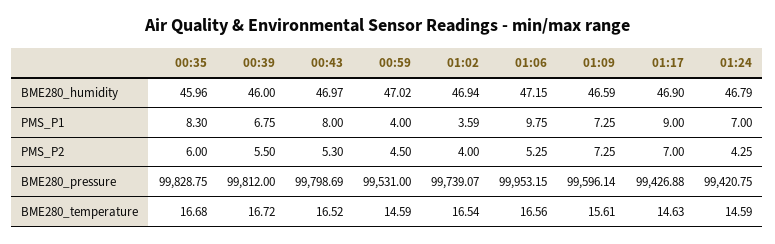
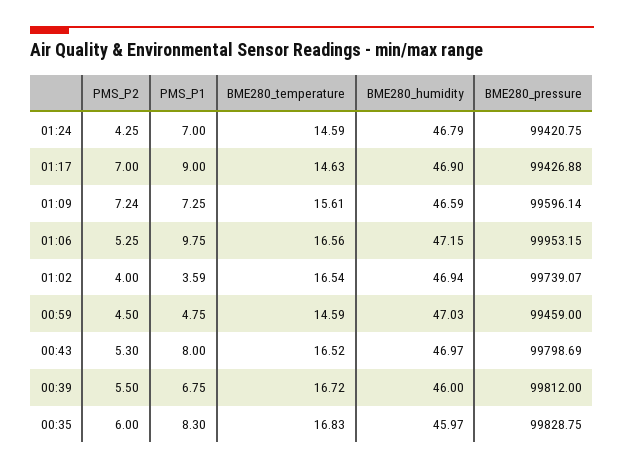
00:35, BME280_humidity: 45.96 -> 45.97
00:59, BME280_humidity: 47.02 -> 47.03
00:59, PMS_P1: 4 -> 4.75
01:09, PMS_P2: 7.25 -> 7.24
00:59, BME280_pressure: 99531 -> 99459
00:35, BME280_temperature: 16.68 -> 16.83

